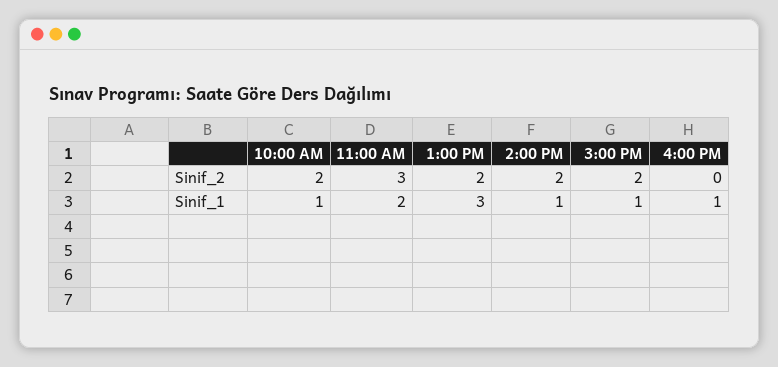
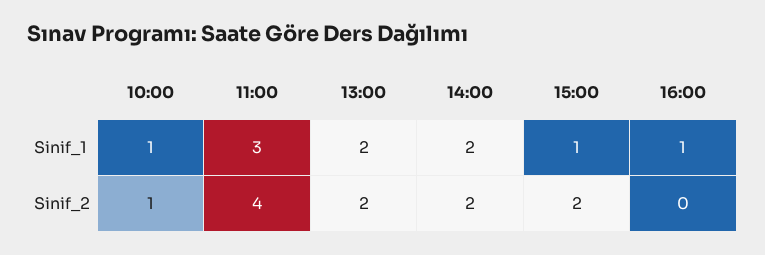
10:00 AM, Sinif_2: 2 -> 1
11:00 AM, Sinif_2: 3 -> 4
11:00 AM, Sinif_1: 2 -> 3
1:00 PM, Sinif_1: 3 -> 2
2:00 PM, Sinif_1: 1 -> 2

